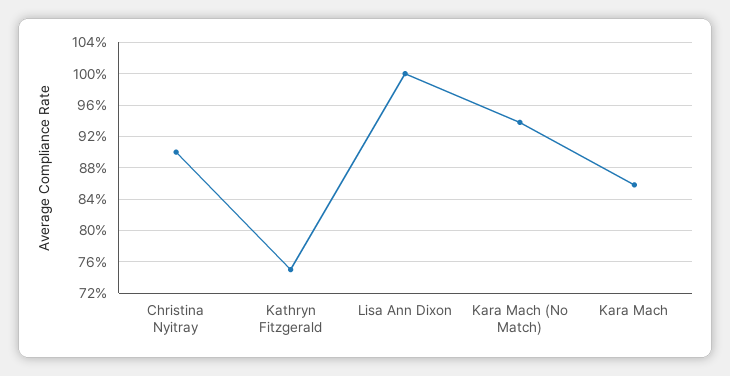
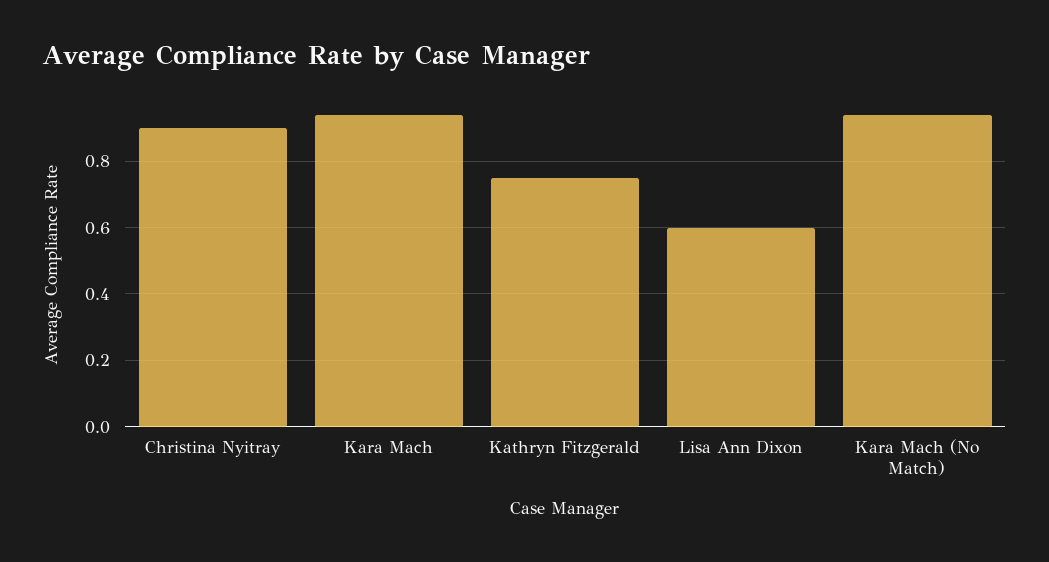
Lisa Ann Dixon: 1 -> 0.6
Kara Mach: 0.86 -> 0.94

